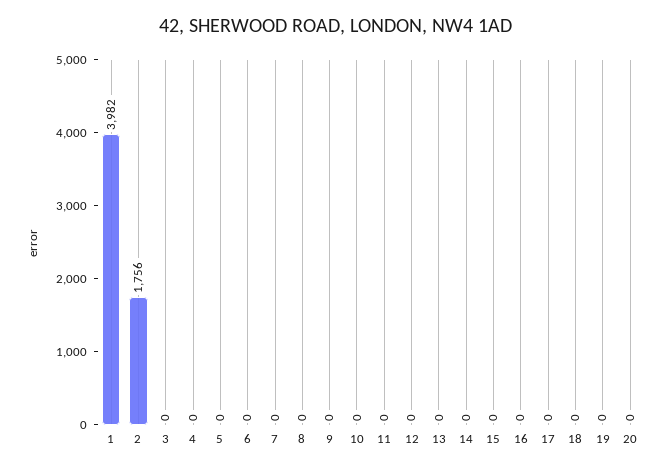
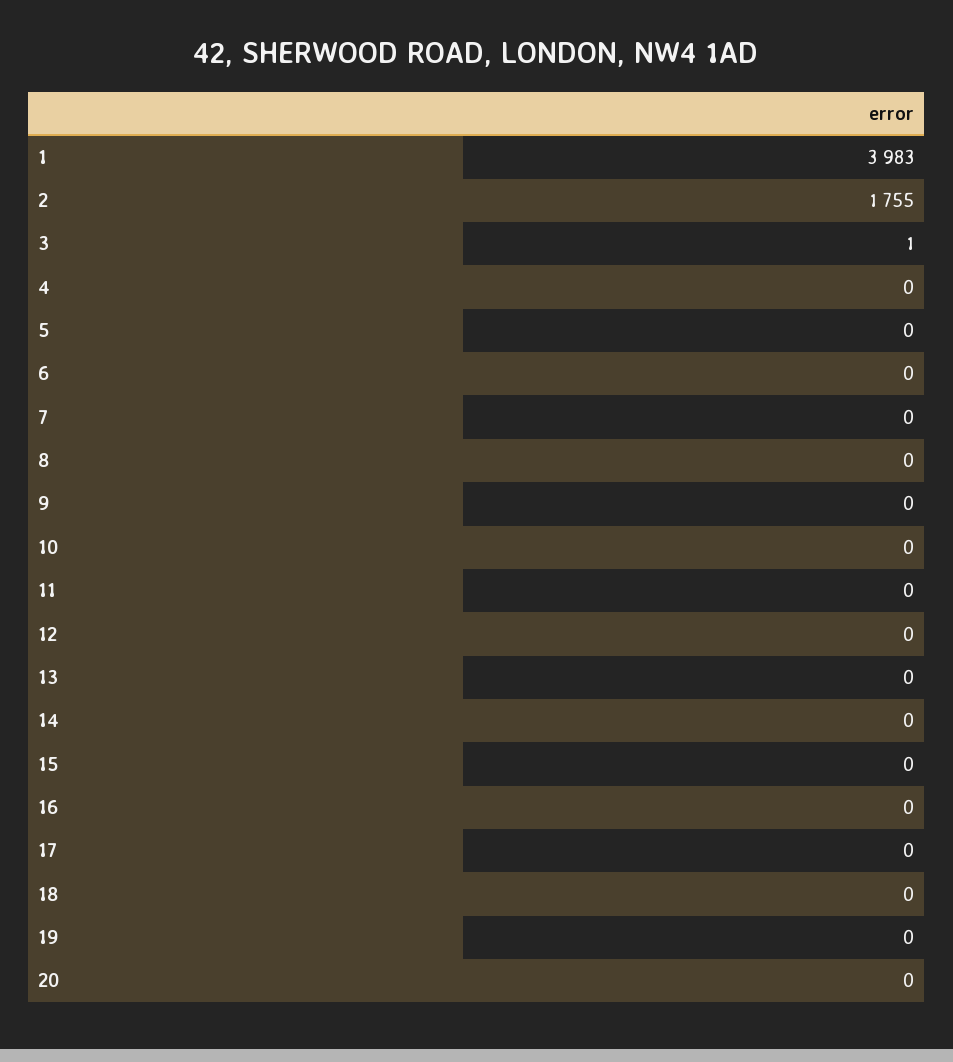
1: 3982 -> 3983
2: 1756 -> 1755
3: 0 -> 1

